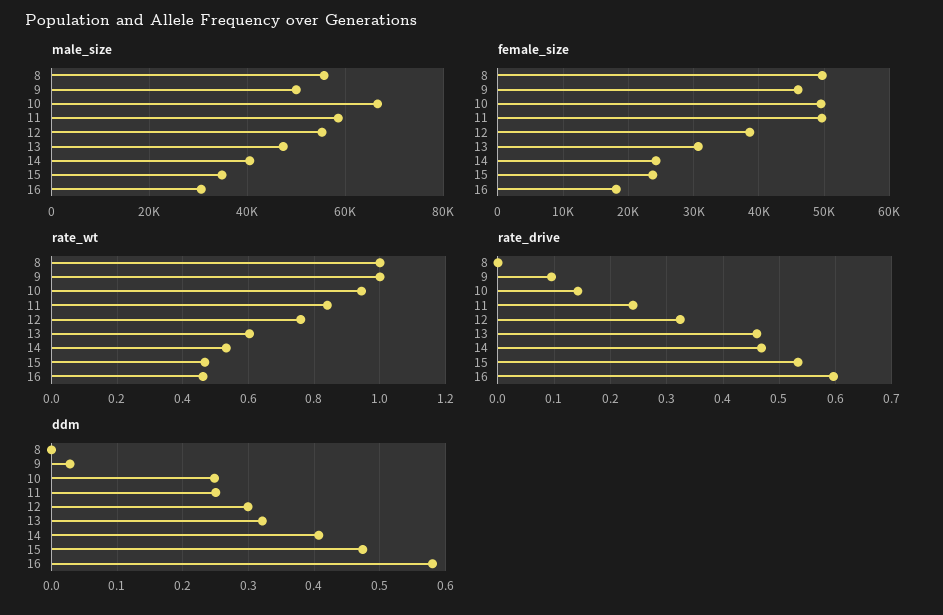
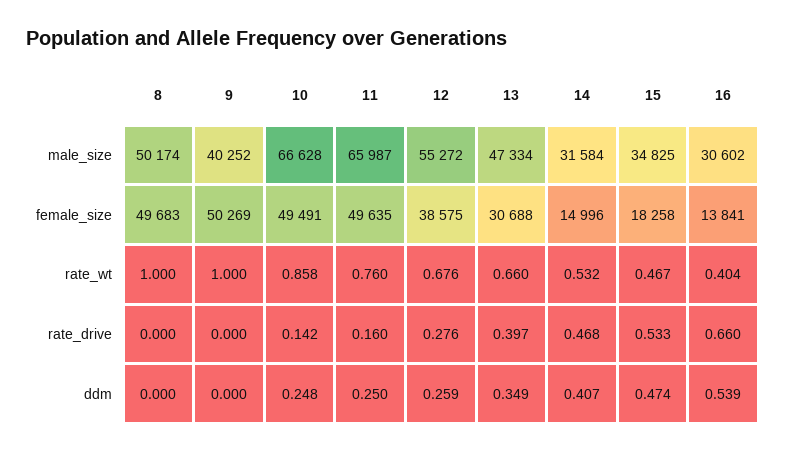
male_size, 8: 56000 -> 50174
male_size, 9: 50000 -> 40252
male_size, 11: 58000 -> 65987
male_size, 14: 40000 -> 31584
female_size, 9: 46000 -> 50269
female_size, 14: 24000 -> 14996
female_size, 15: 24000 -> 18258
female_size, 16: 18000 -> 13841
rate_wt, 10: 0.94 -> 0.858
rate_wt, 11: 0.84 -> 0.76
rate_wt, 12: 0.76 -> 0.676
rate_wt, 13: 0.6 -> 0.66
rate_wt, 16: 0.46 -> 0.404
rate_drive, 9: 0.1 -> 0
rate_drive, 11: 0.24 -> 0.16
rate_drive, 12: 0.32 -> 0.276
rate_drive, 13: 0.46 -> 0.397
rate_drive, 16: 0.6 -> 0.66
ddm, 9: 0.03 -> 0
ddm, 12: 0.3 -> 0.259
ddm, 13: 0.32 -> 0.349
ddm, 16: 0.58 -> 0.539

